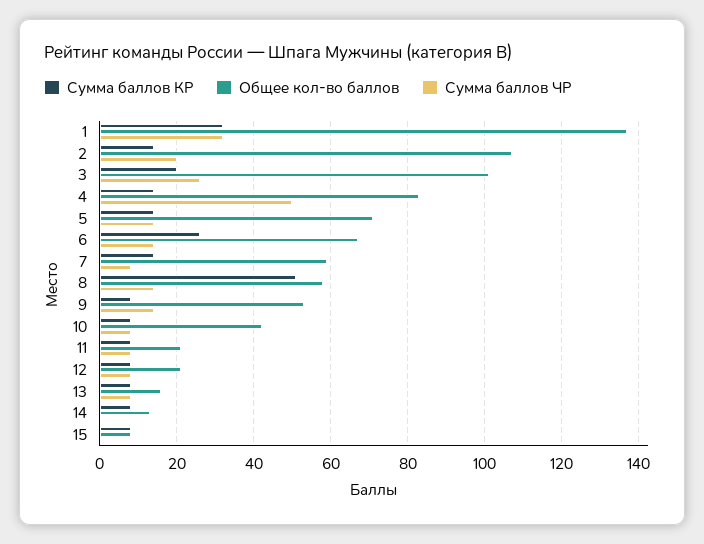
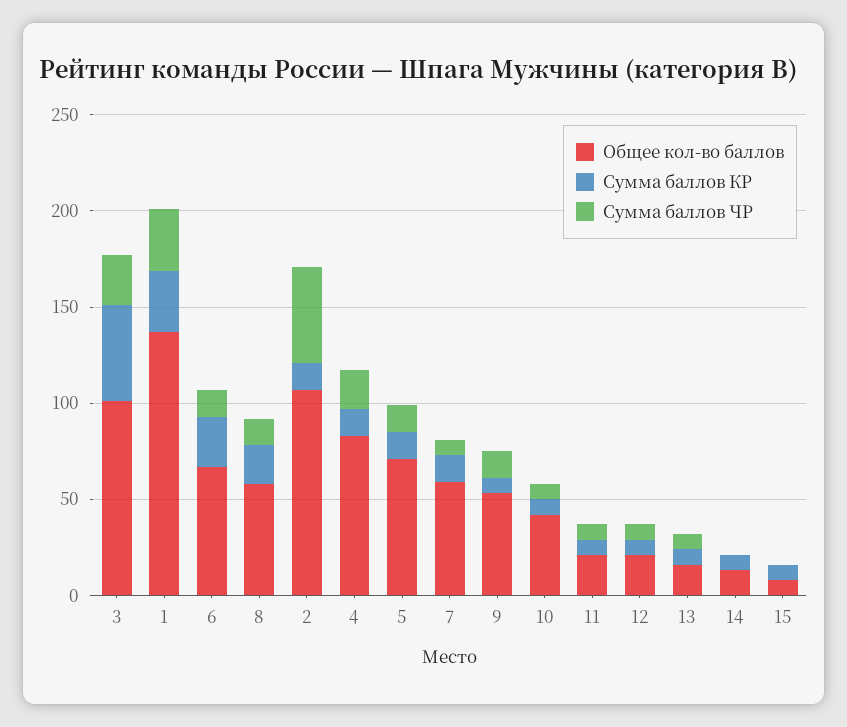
Сумма баллов ЧР, 2: 20 -> 50
Сумма баллов КР, 3: 20 -> 50
Сумма баллов ЧР, 4: 50 -> 20
Сумма баллов КР, 8: 50 -> 20

